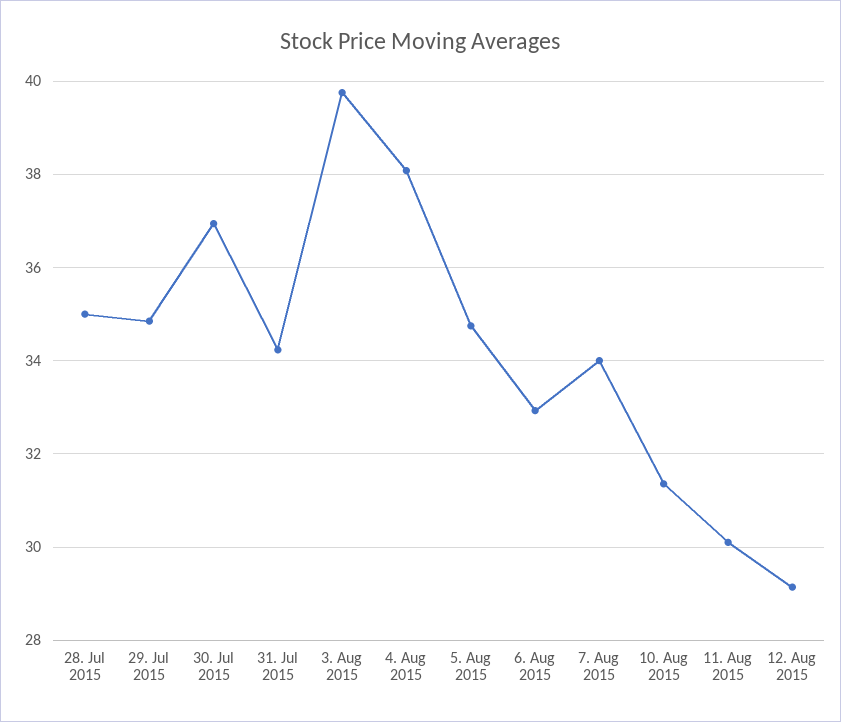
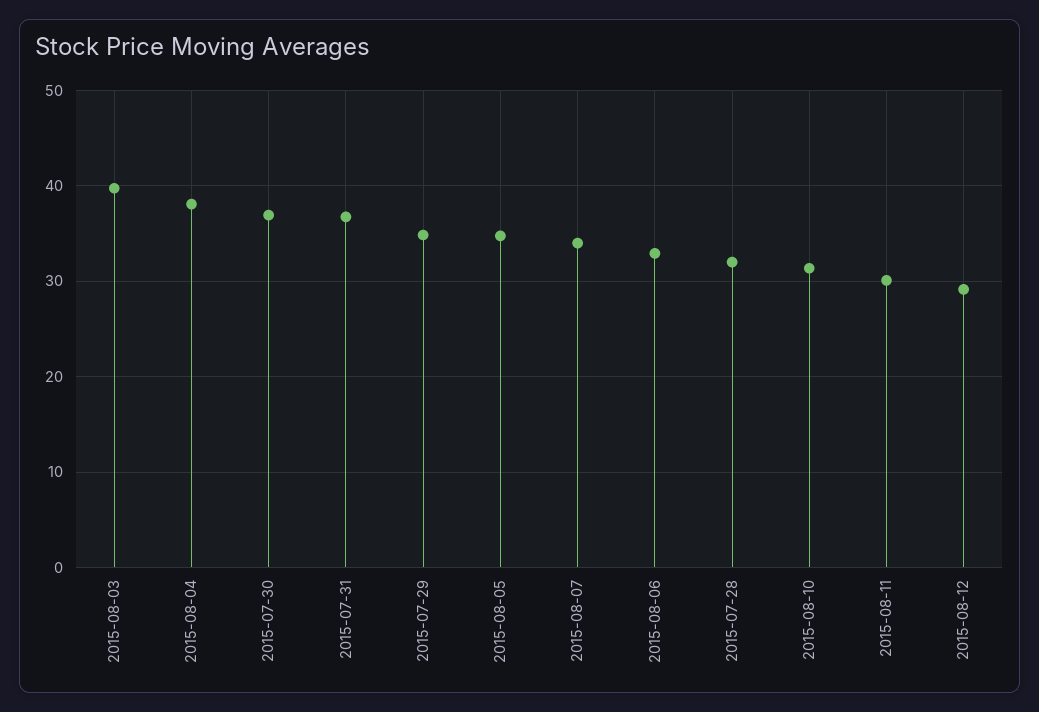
28. Jul 2015: 35 -> 32
31. Jul 2015: 34.2 -> 37

